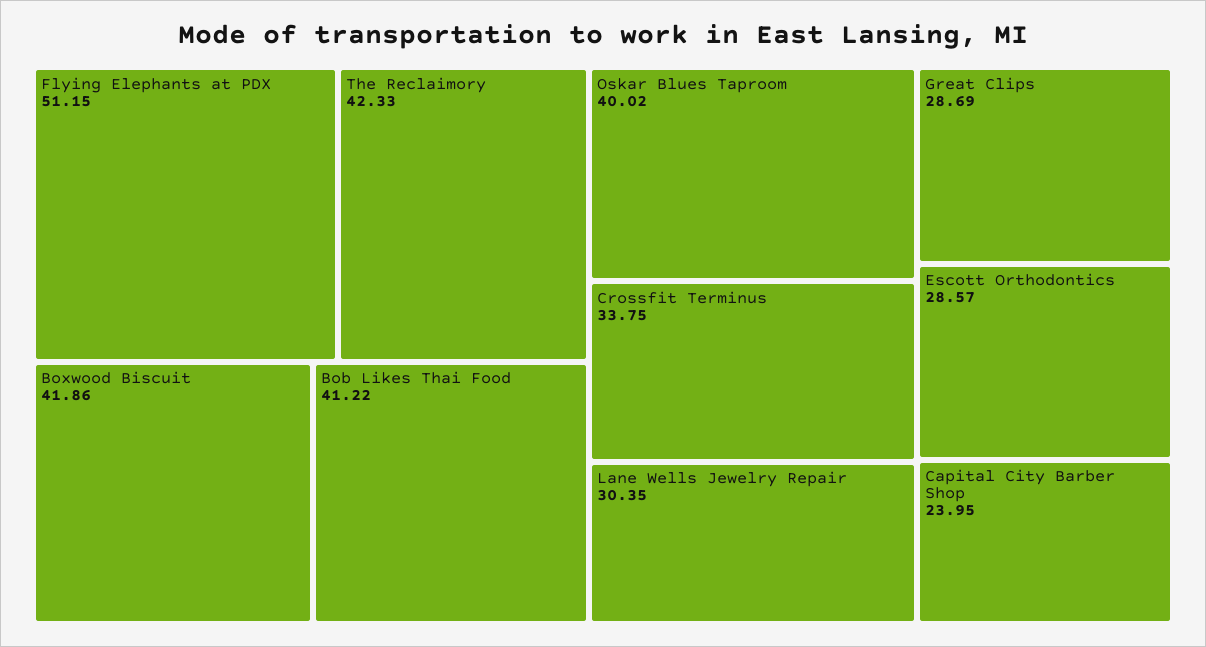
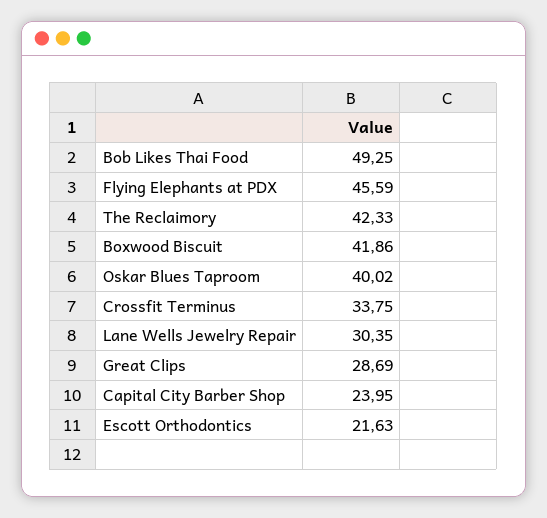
Flying Elephants at PDX: 51.15 -> 45.59
Bob Likes Thai Food: 41.22 -> 49.25
Escott Orthodontics: 28.57 -> 21.63

